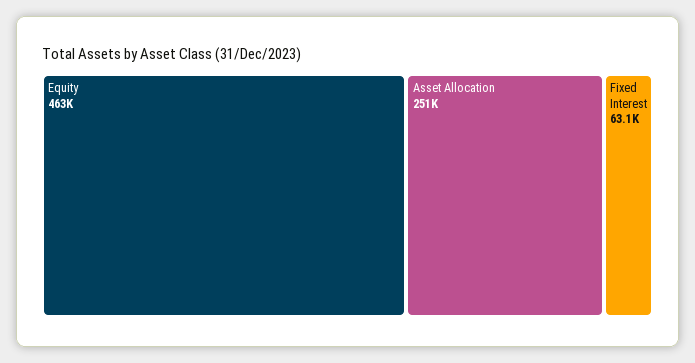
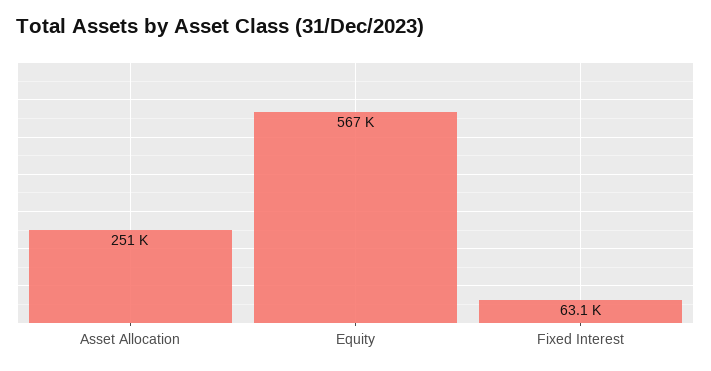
Equity: 463000 -> 567000

